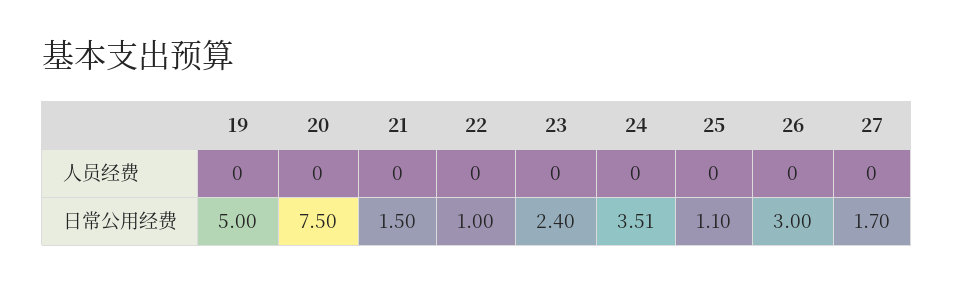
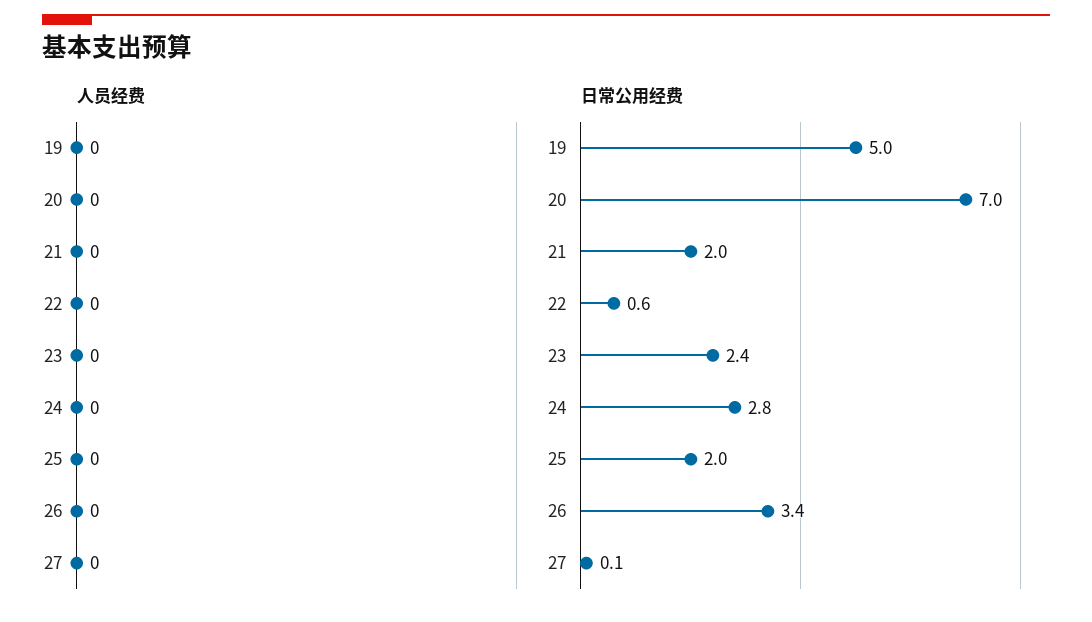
日常公用经费, 20: 7.5 -> 7
日常公用经费, 21: 1.5 -> 2
日常公用经费, 22: 1 -> 0.6
日常公用经费, 24: 3.51 -> 2.8
日常公用经费, 25: 1.1 -> 2
日常公用经费, 26: 3 -> 3.4
日常公用经费, 27: 1.7 -> 0.1

